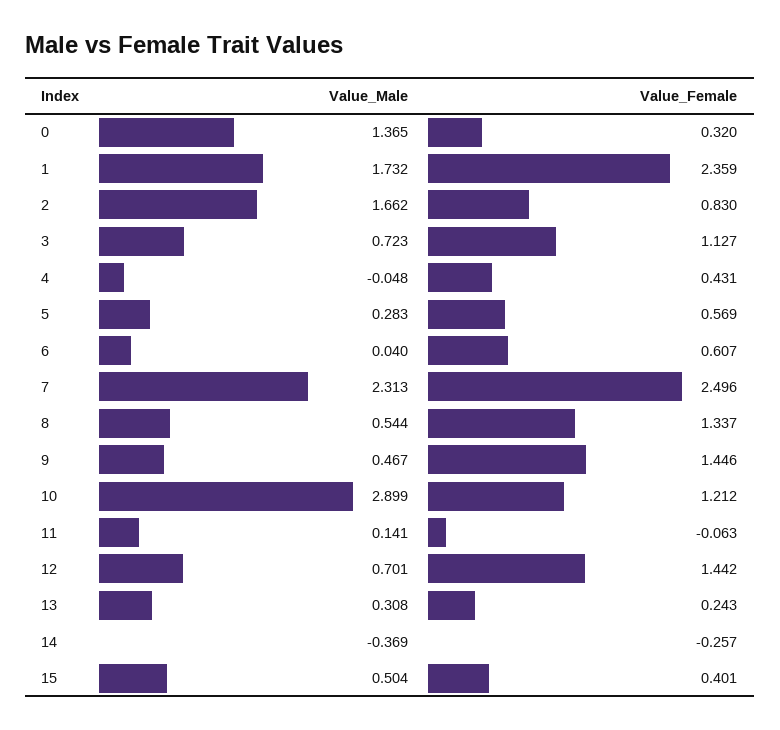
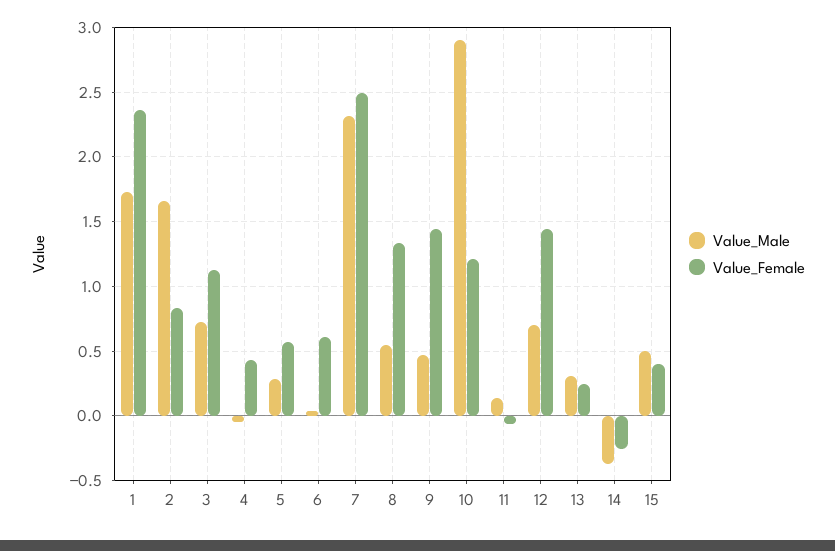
Value_Male, 0: 1.365 -> none
Value_Female, 0: 0.32 -> none

